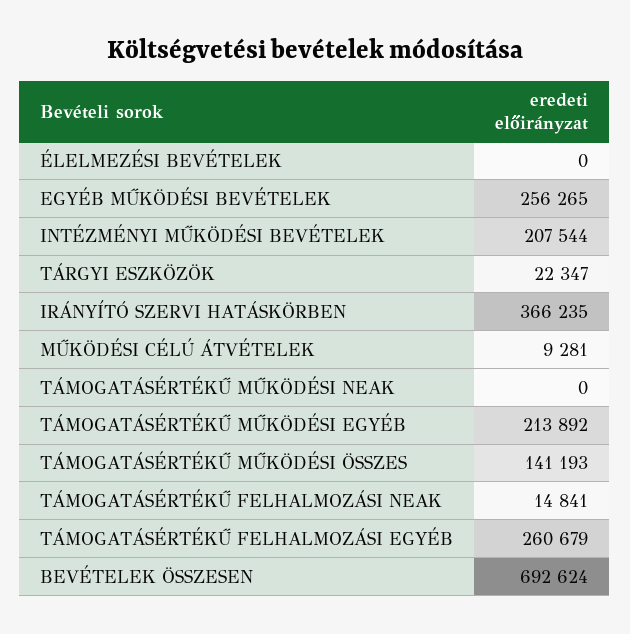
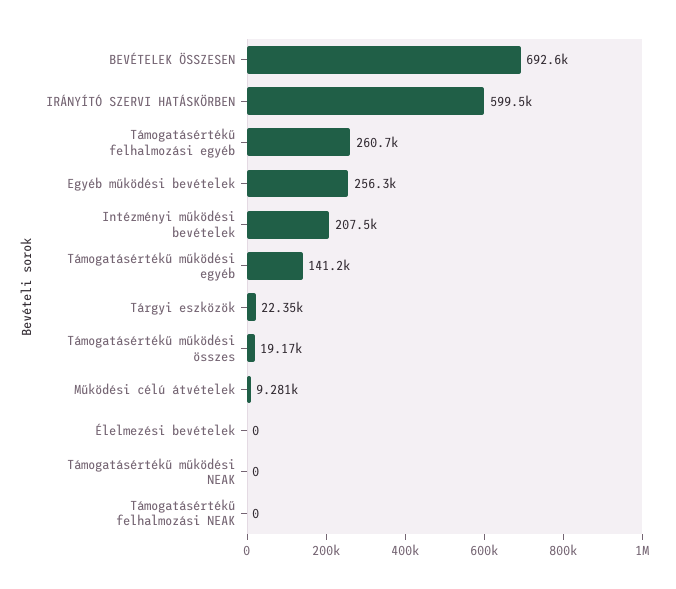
IRÁNYÍTÓ SZERVI HATÁSKÖRBEN: 366235 -> 599500
TÁMOGATÁSÉRTÉKŰ MŰKÖDÉSI EGYÉB: 213892 -> 141200
TÁMOGATÁSÉRTÉKŰ MŰKÖDÉSI ÖSSZES: 141193 -> 19170
TÁMOGATÁSÉRTÉKŰ FELHALMOZÁSI NEAK: 14841 -> 0

